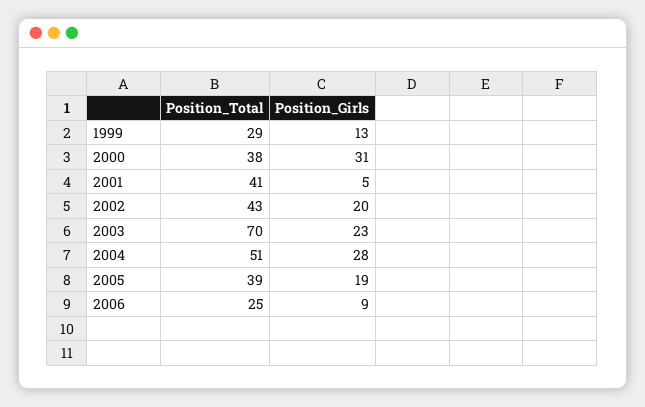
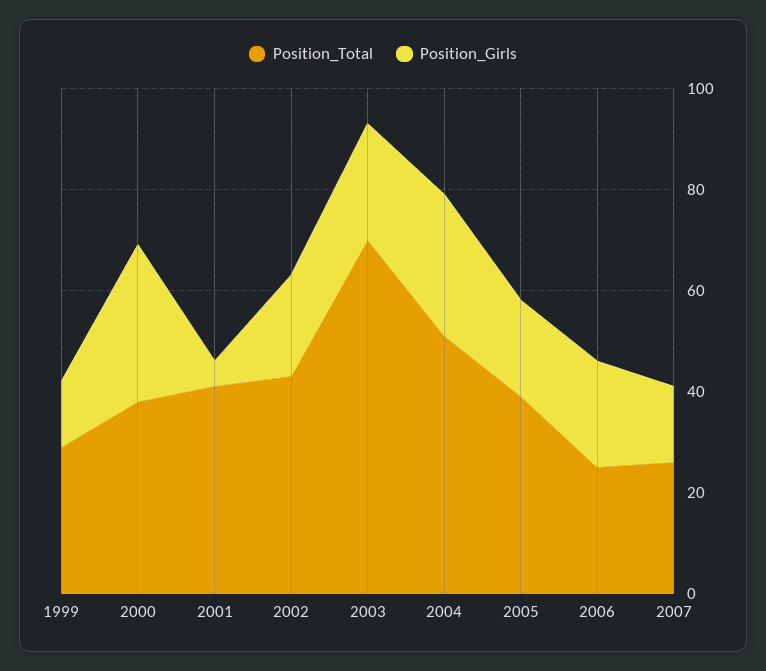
Position_Girls, 2006: 9 -> 20
Position_Total, 2007: none -> 25
Position_Girls, 2007: none -> 15

